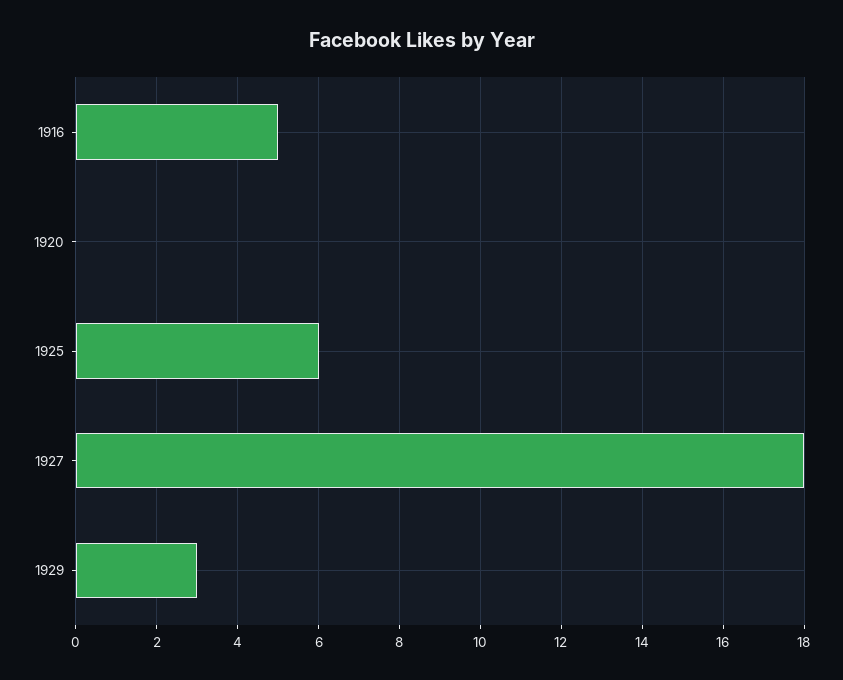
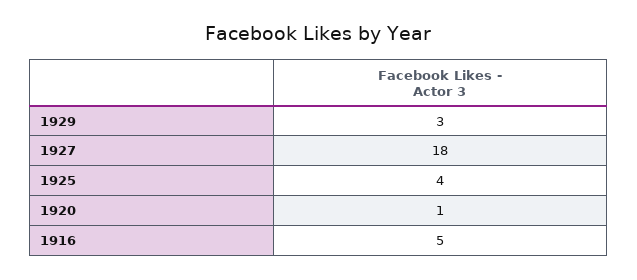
1920: 0 -> 1
1925: 6 -> 4

